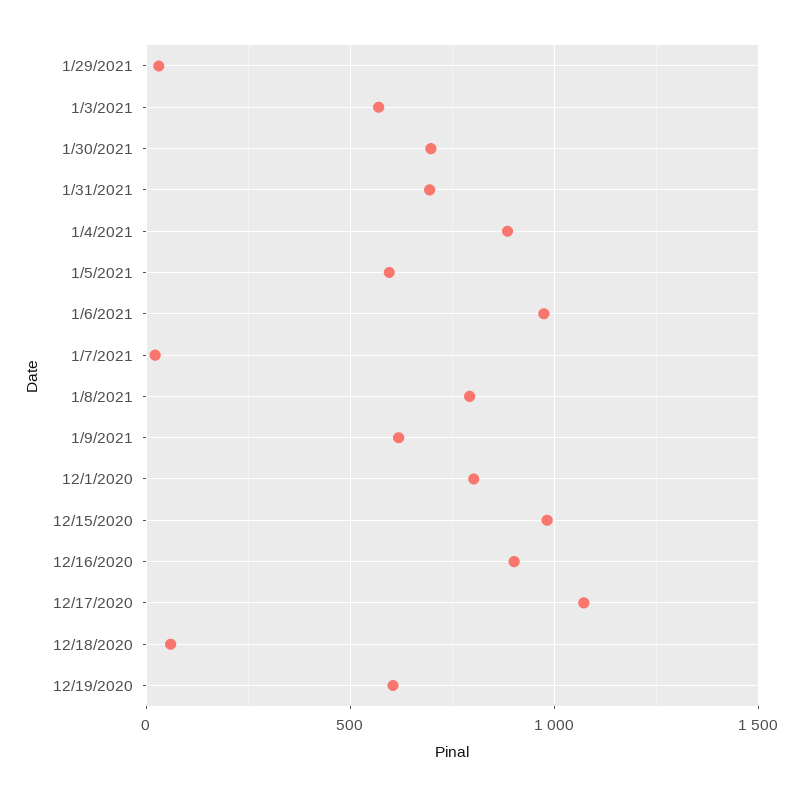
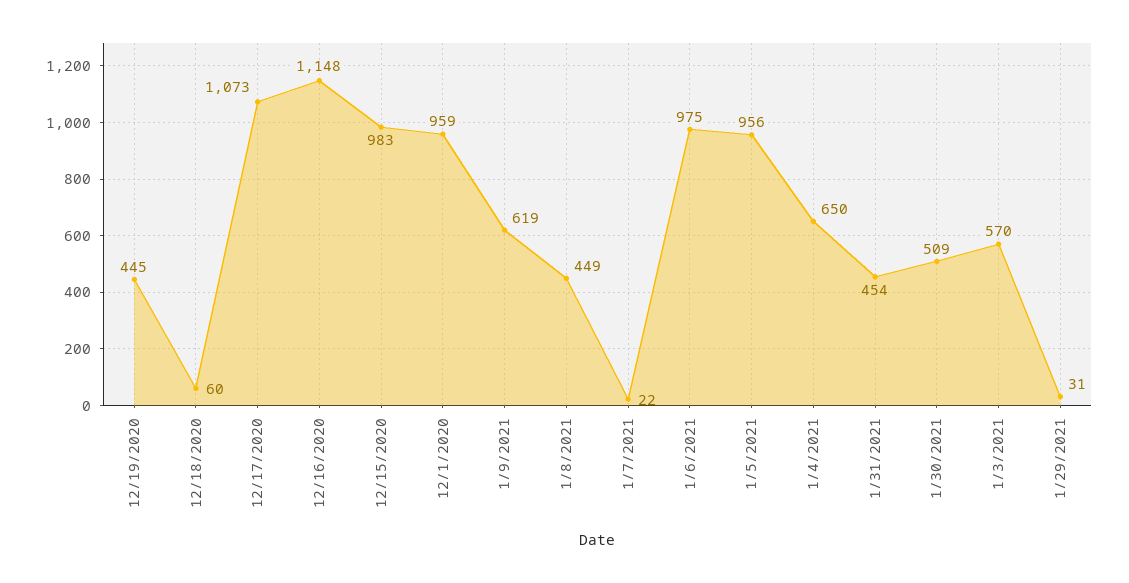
1/30/2021: 700 -> 509
1/31/2021: 700 -> 454
1/4/2021: 900 -> 650
1/5/2021: 600 -> 956
1/8/2021: 800 -> 449
12/1/2020: 800 -> 959
12/16/2020: 900 -> 1148
12/19/2020: 600 -> 445

